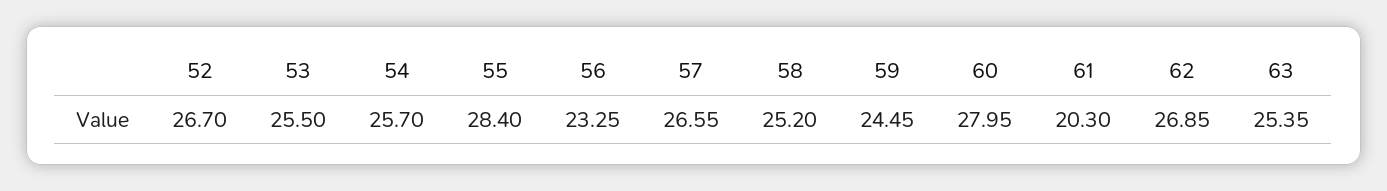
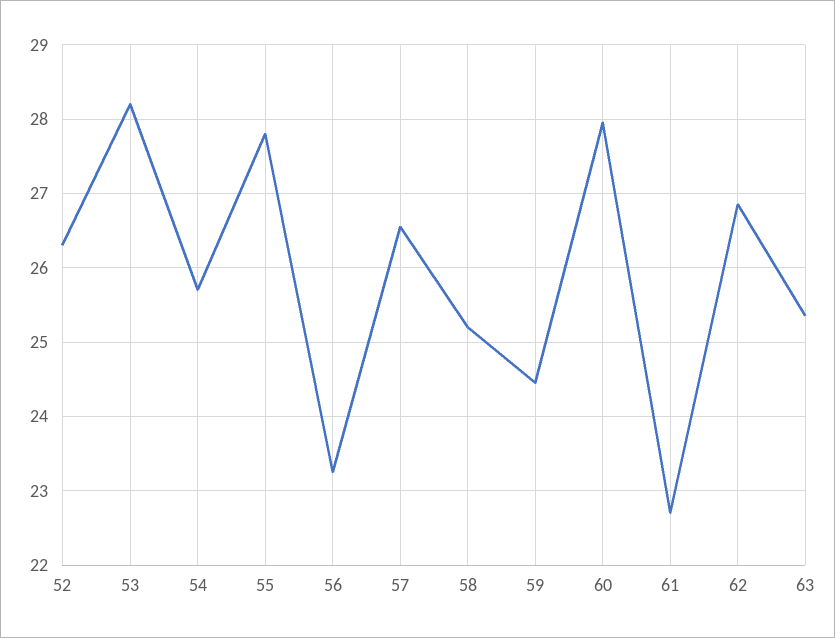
52: 26.7 -> 26.3
53: 25.5 -> 28.2
55: 28.4 -> 27.8
61: 20.3 -> 22.7

